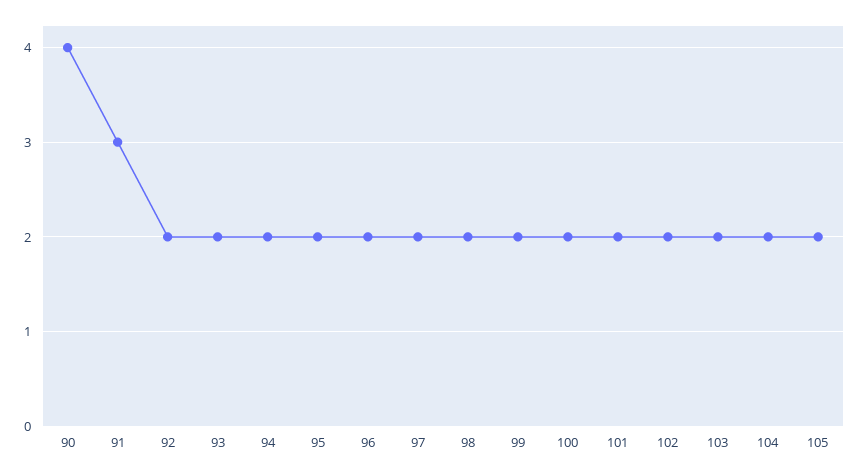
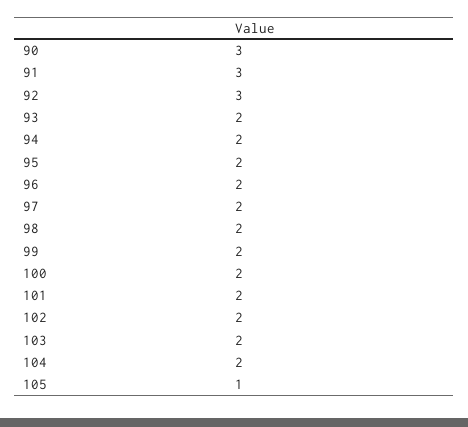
90: 4 -> 3
92: 2 -> 3
105: 2 -> 1

